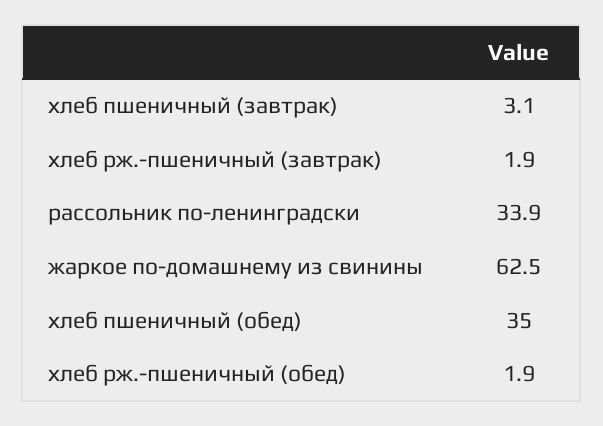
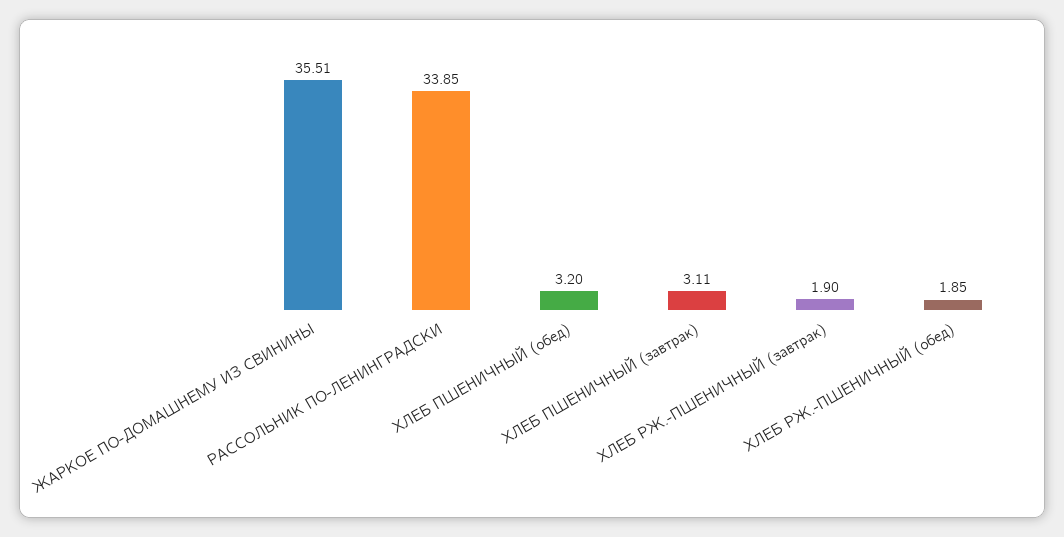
жаркое по-домашнему из свинины: 62.5 -> 35.51
хлеб пшеничный (обед): 35 -> 3.2

